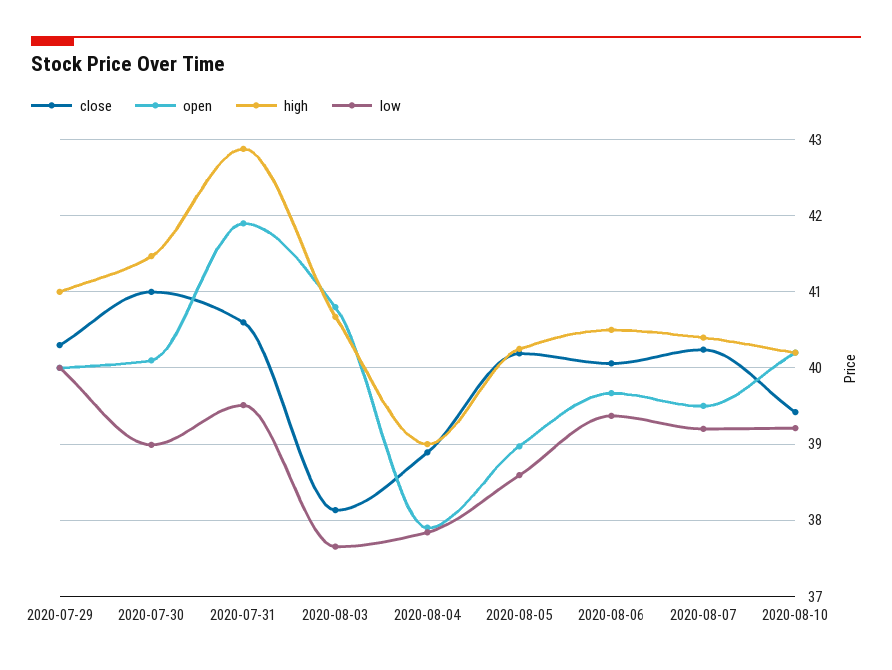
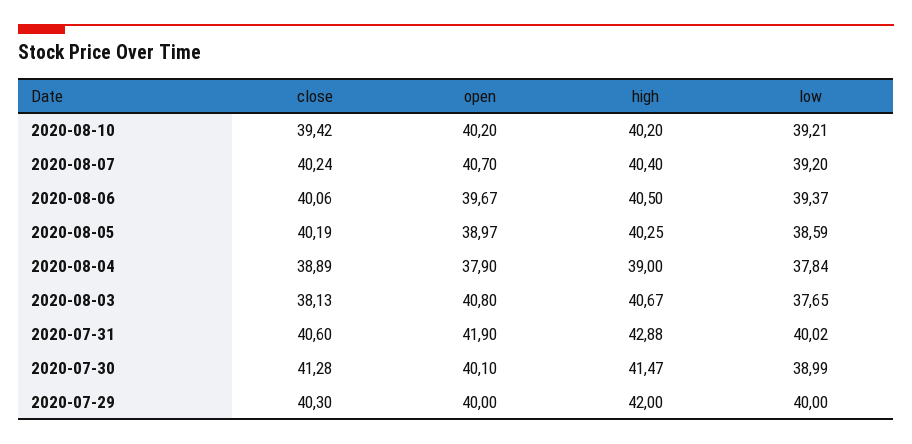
high, 2020-07-29: 41 -> 42
close, 2020-07-30: 41 -> 41.28
low, 2020-07-31: 39.5 -> 40.02
open, 2020-08-07: 39.5 -> 40.7

